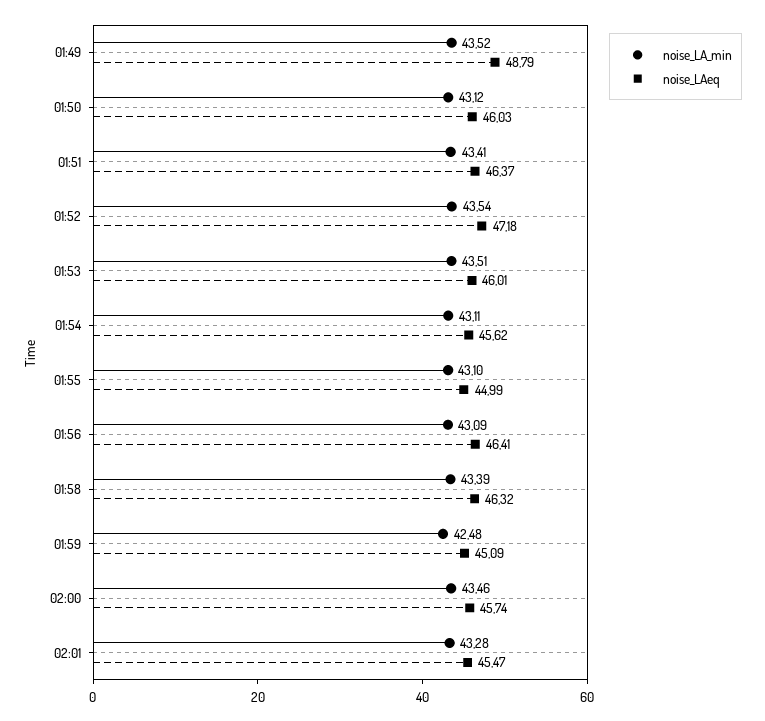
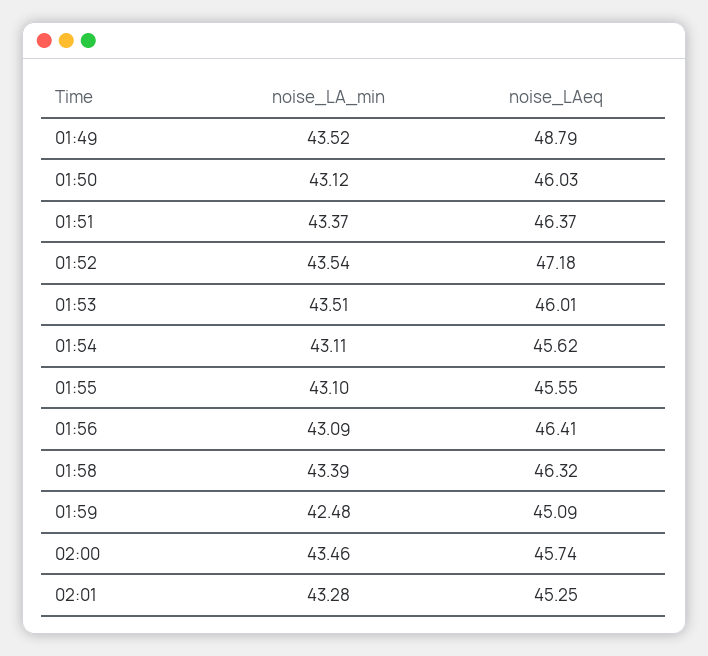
noise_LA_min, 01:51: 43.41 -> 43.37
noise_LAeq, 01:55: 44.99 -> 45.55
noise_LAeq, 02:01: 45.47 -> 45.25

